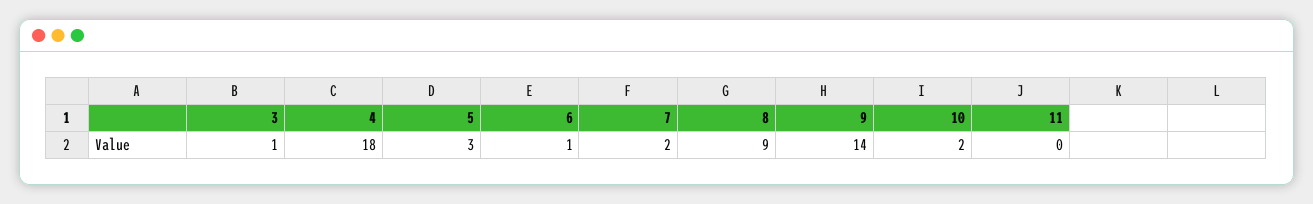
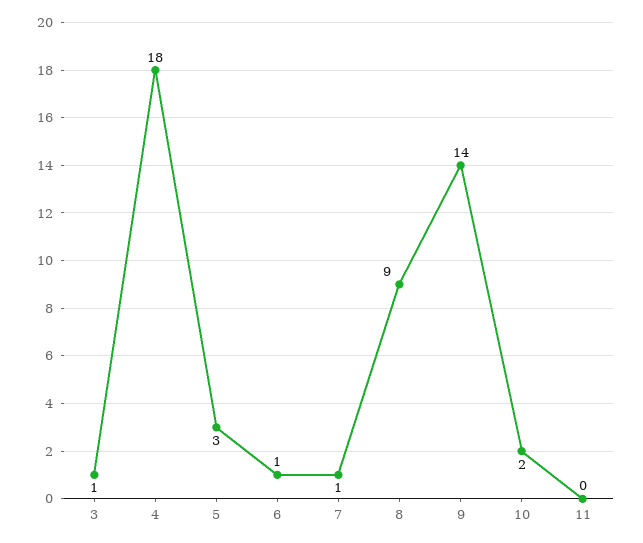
7: 2 -> 1

